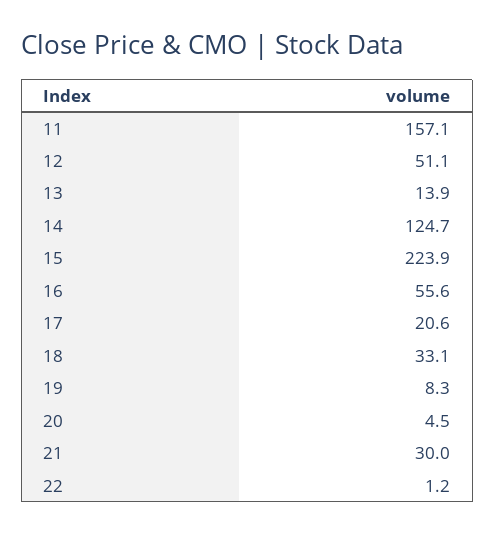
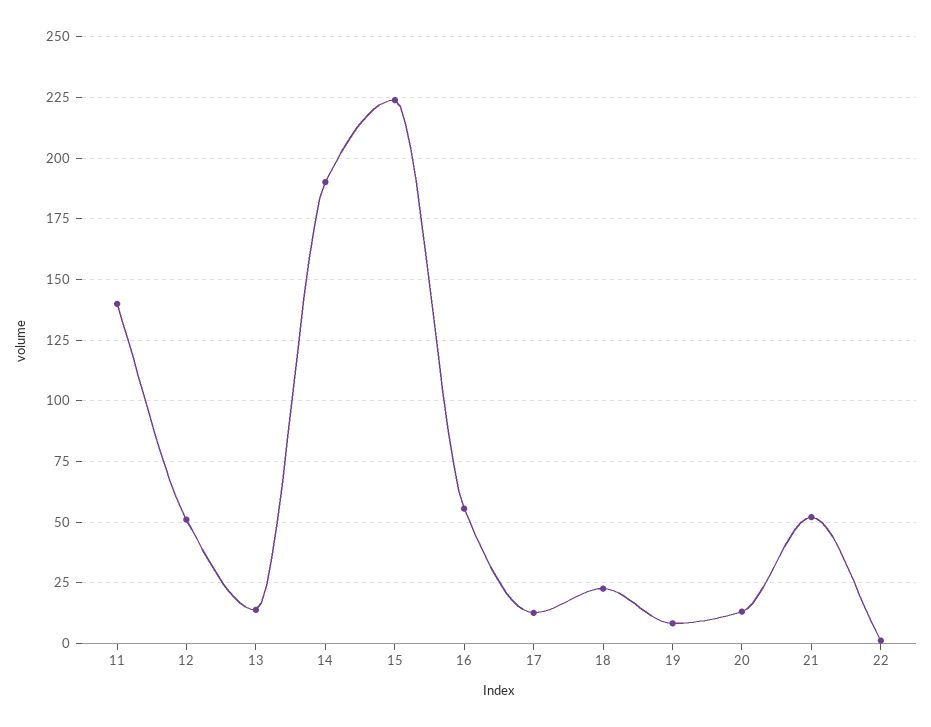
11: 157.1 -> 140
14: 124.7 -> 190
17: 20.6 -> 12.5
18: 33.1 -> 22.5
20: 4.5 -> 12.5
21: 30 -> 52.5

